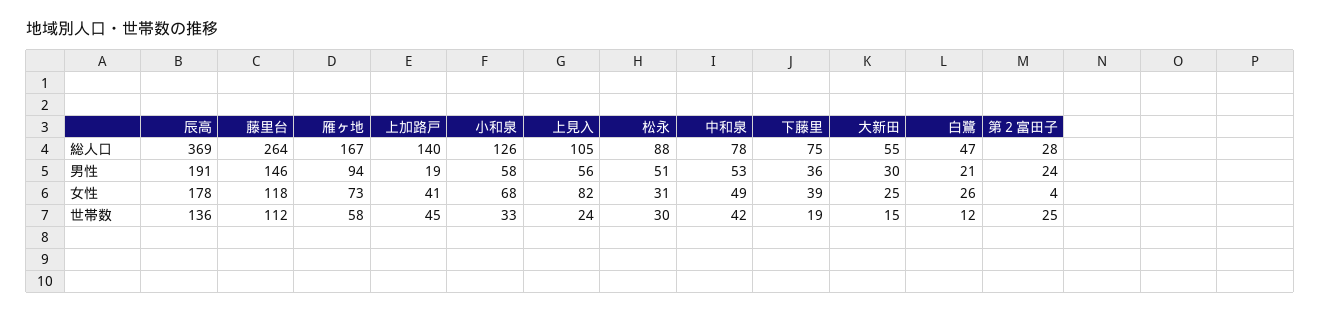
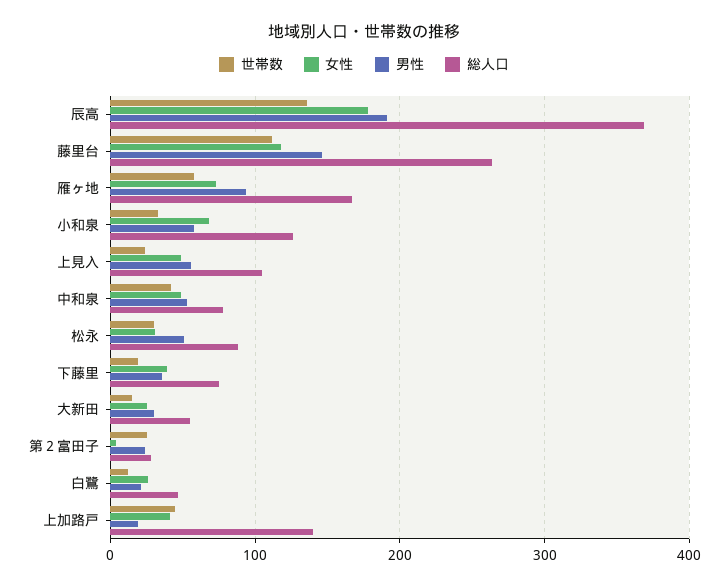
女性, 上見入: 82 -> 50

